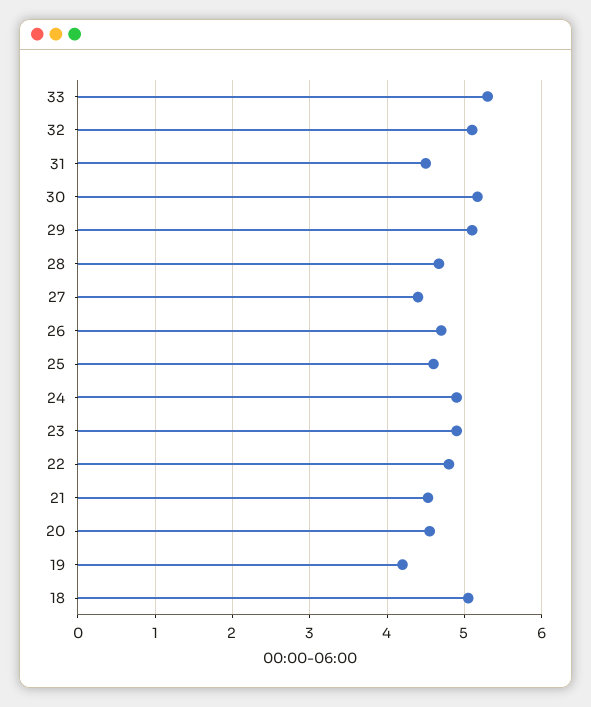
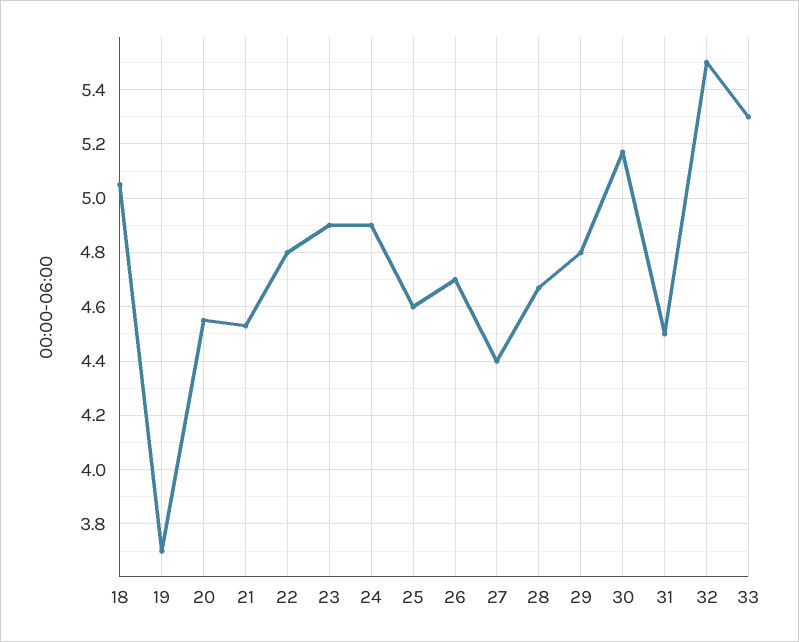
32: 5.1 -> 5.5
29: 5.1 -> 4.8
19: 4.2 -> 3.7

